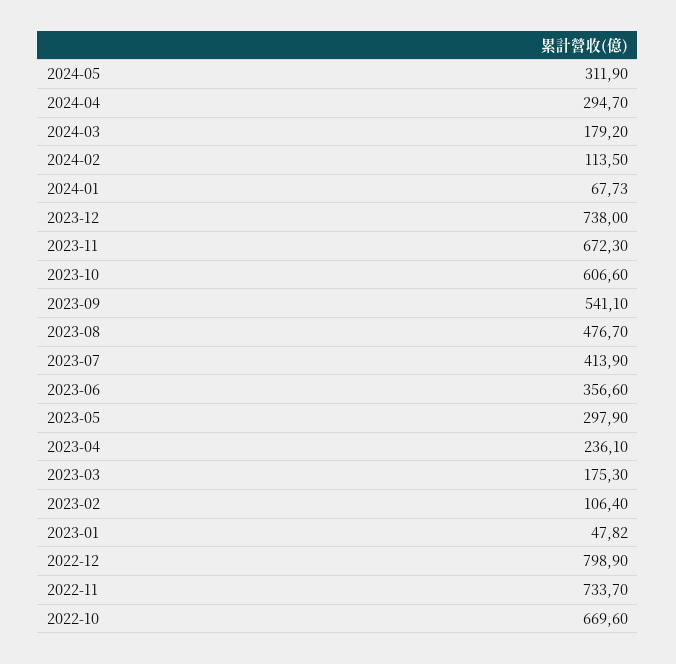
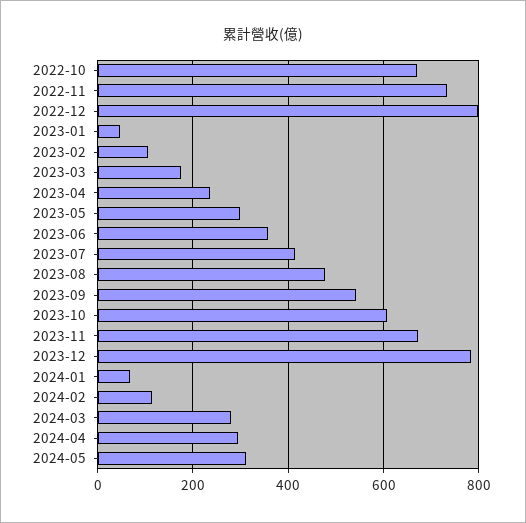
2024-03: 179.2 -> 280
2023-12: 738 -> 780

